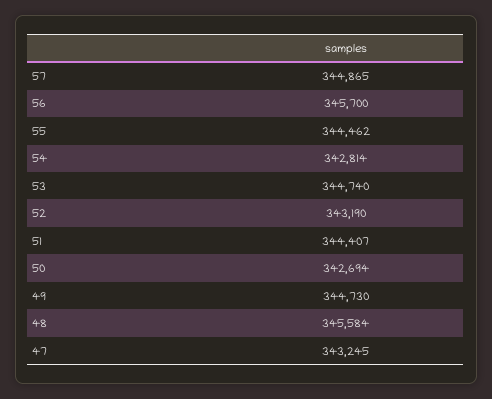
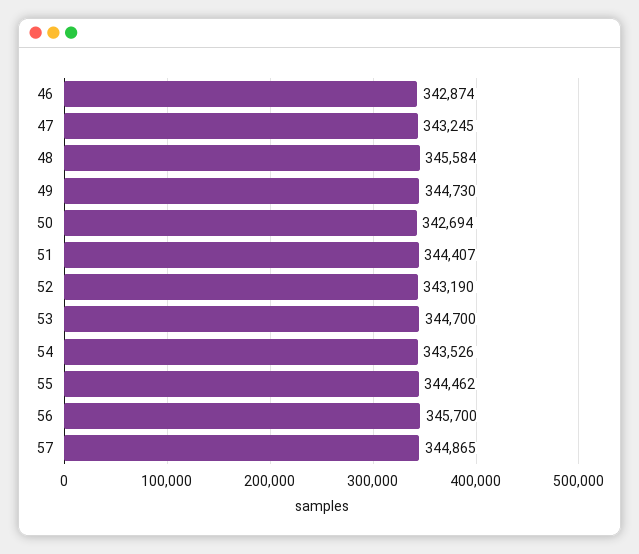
54: 342814 -> 343526
53: 344740 -> 344700
46: none -> 342874

